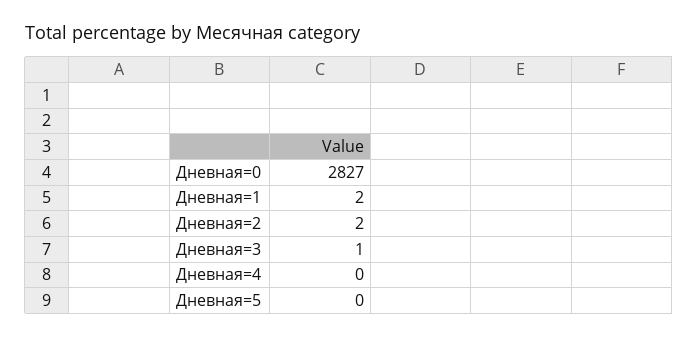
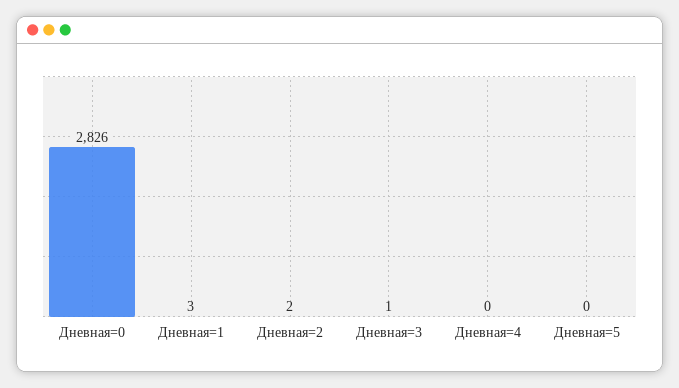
Дневная=0: 2827 -> 2826
Дневная=1: 2 -> 3

